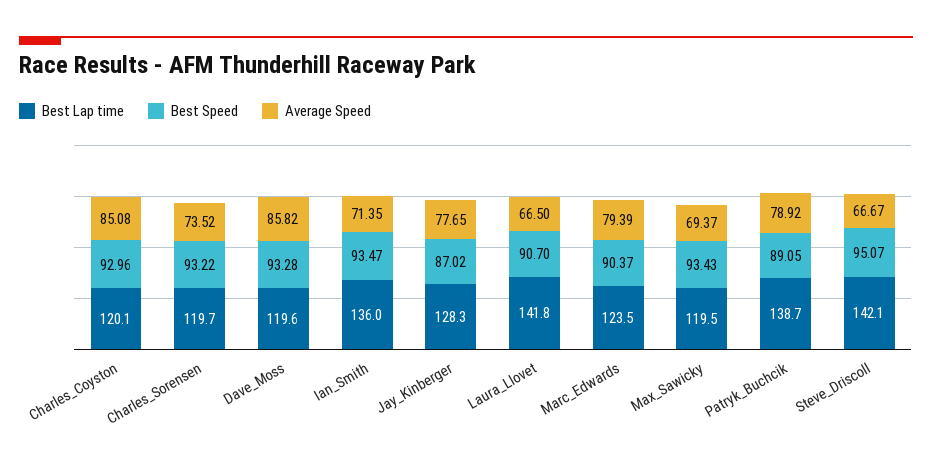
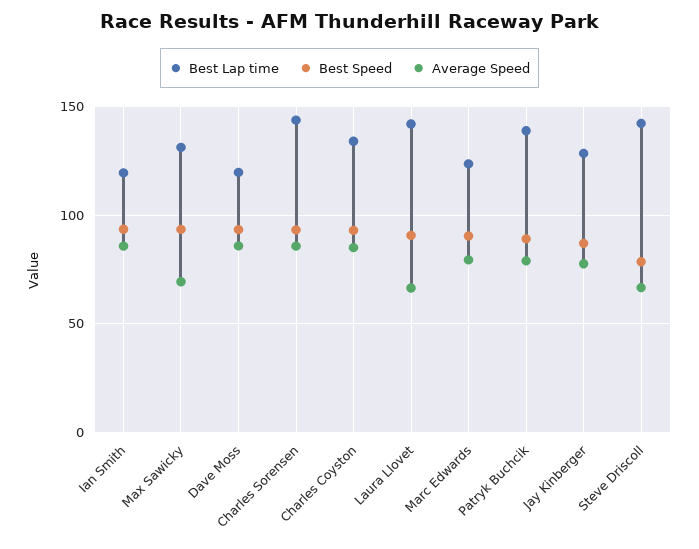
Best Lap time, Charles_Coyston: 120.1 -> 135
Best Lap time, Charles_Sorensen: 119.7 -> 145
Average Speed, Charles_Sorensen: 73.52 -> 85
Best Lap time, Ian_Smith: 136 -> 120
Average Speed, Ian_Smith: 71.35 -> 85
Best Lap time, Max_Sawicky: 119.5 -> 130
Best Speed, Steve_Driscoll: 95.07 -> 80

